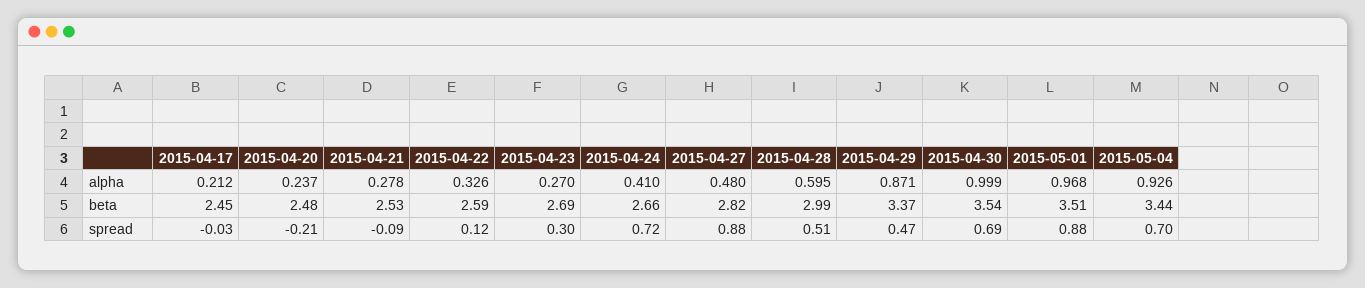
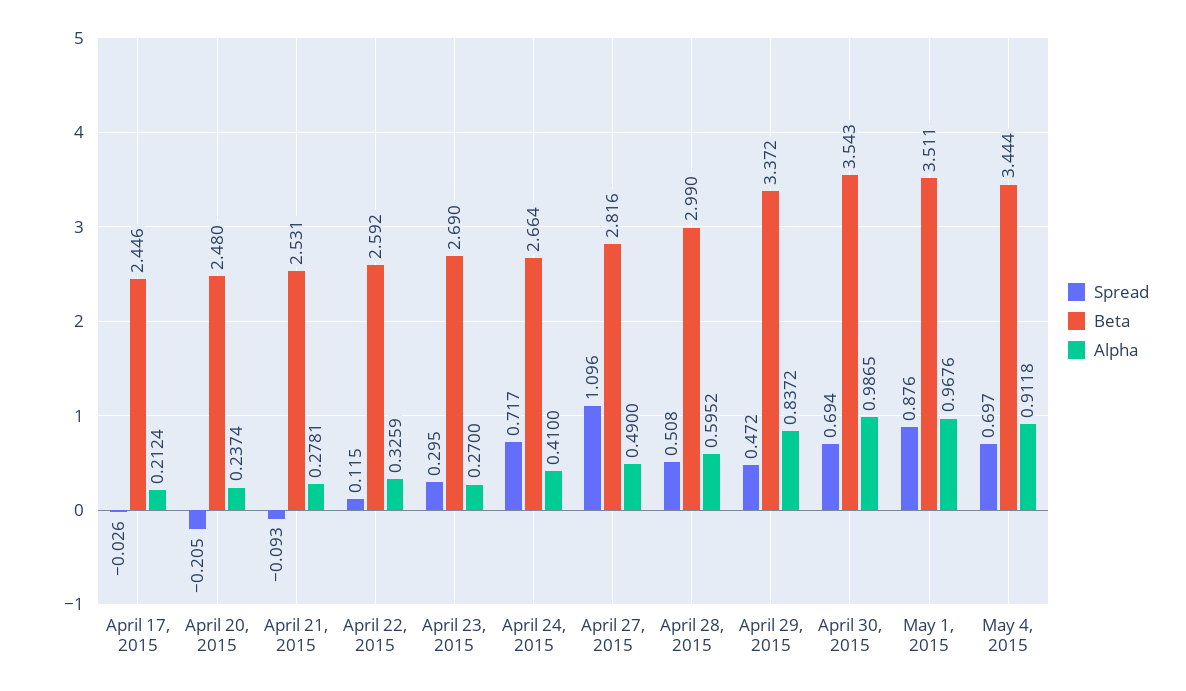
alpha, 2015-04-27: 0.48 -> 0.49
alpha, 2015-04-29: 0.871 -> 0.8372
alpha, 2015-04-30: 0.999 -> 0.9865
alpha, 2015-05-04: 0.926 -> 0.9118
spread, 2015-04-27: 0.88 -> 1.096

